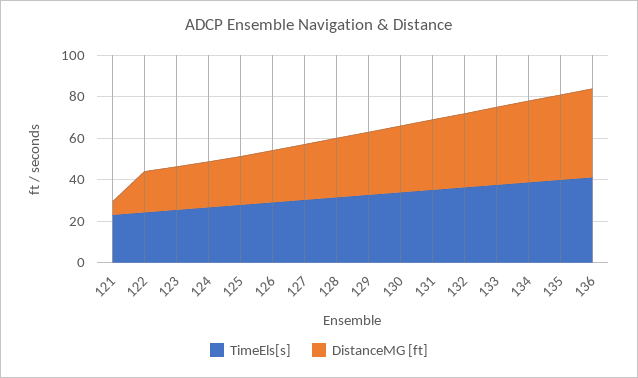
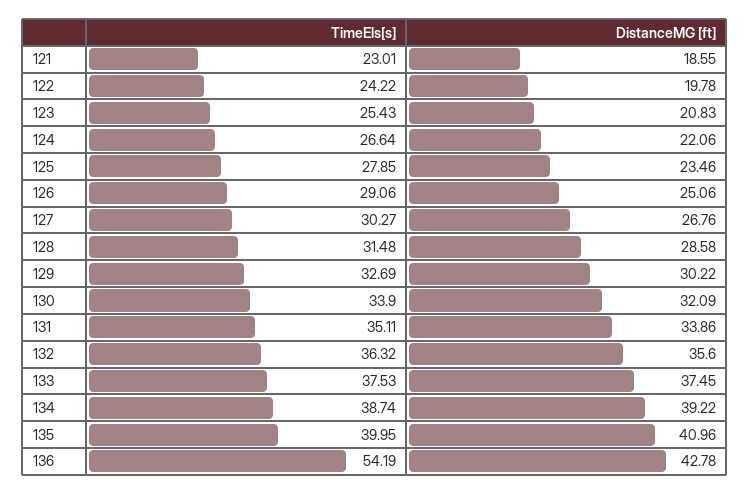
DistanceMG [ft], 121: 5 -> 18.55
TimeEls[s], 136: 40 -> 54.19

